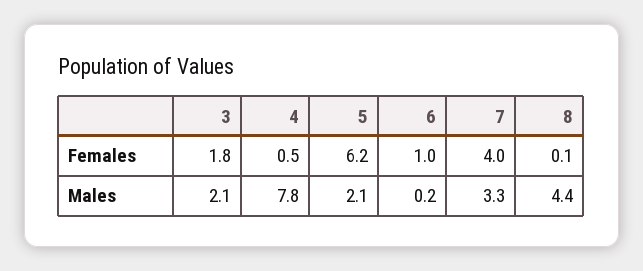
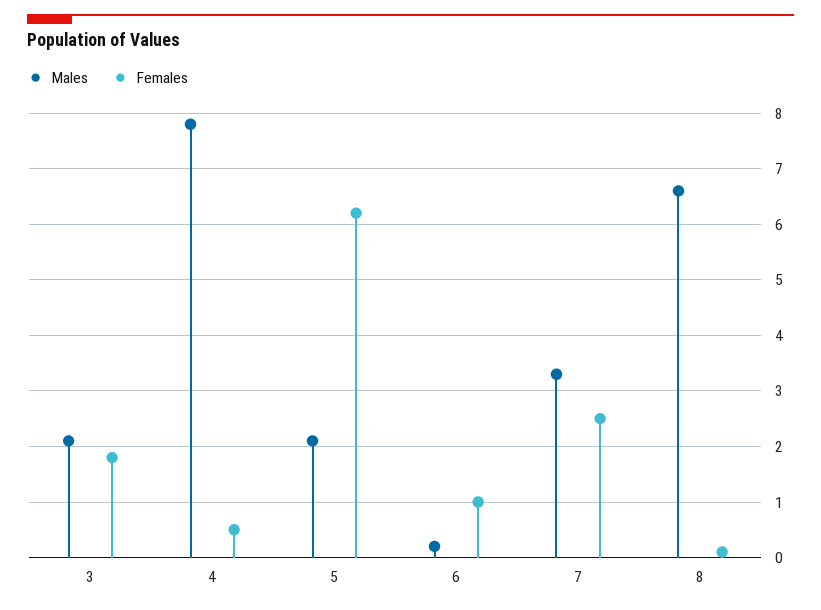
Females, 7: 4 -> 2.5
Males, 8: 4.4 -> 6.5

